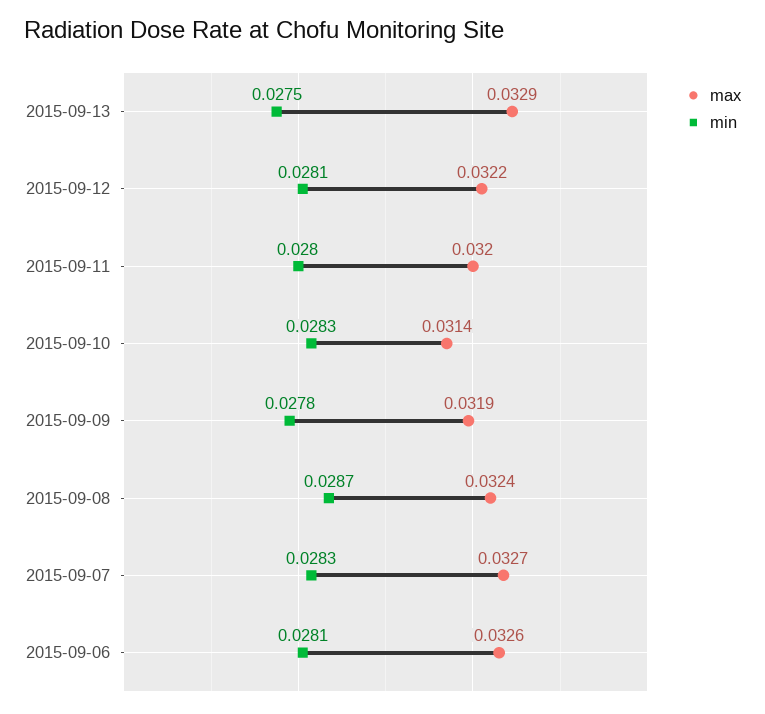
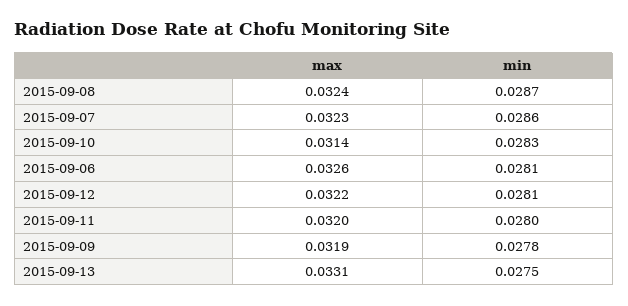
max, 2015-09-13: 0.0329 -> 0.0331
max, 2015-09-07: 0.0327 -> 0.0323
min, 2015-09-07: 0.0283 -> 0.0286

